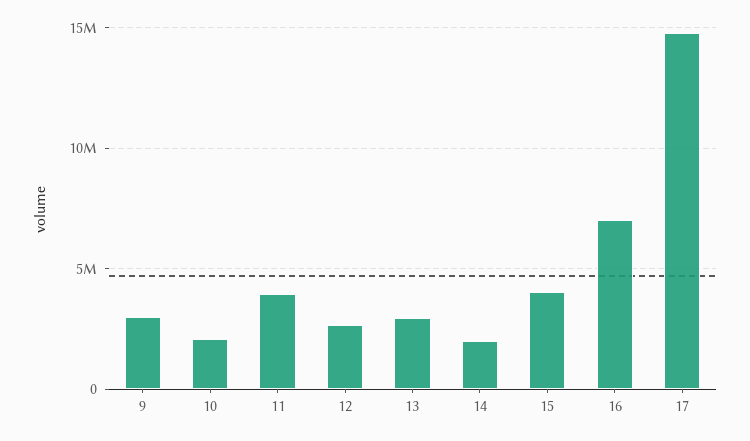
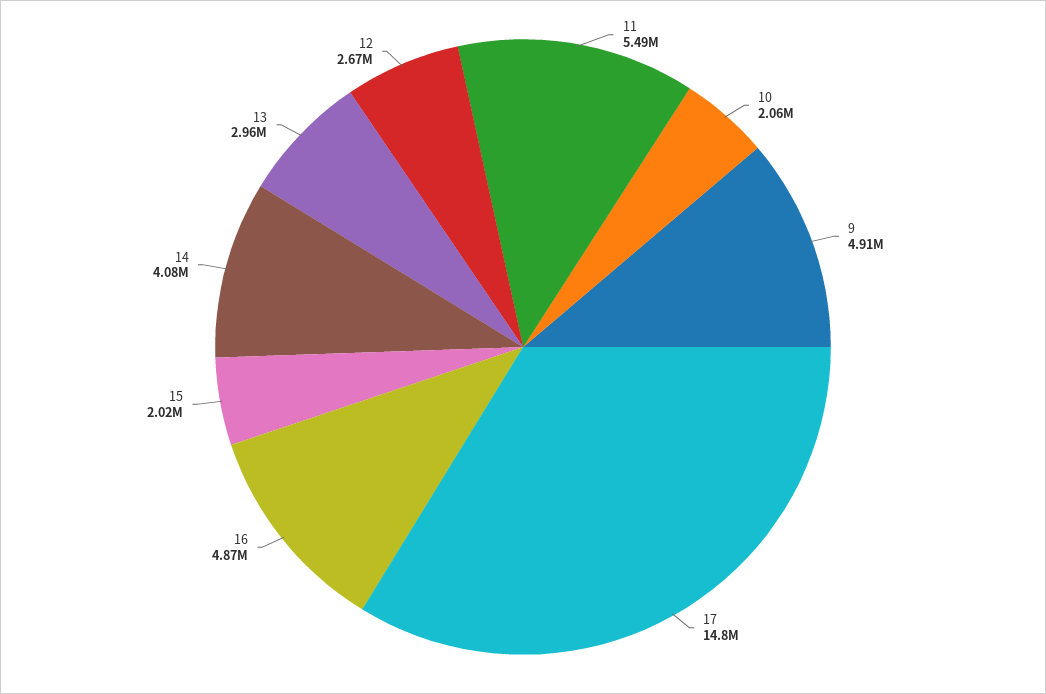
9: 3000000 -> 4910000
11: 4000000 -> 5490000
14: 2000000 -> 4080000
15: 4000000 -> 2020000
16: 7000000 -> 4870000

